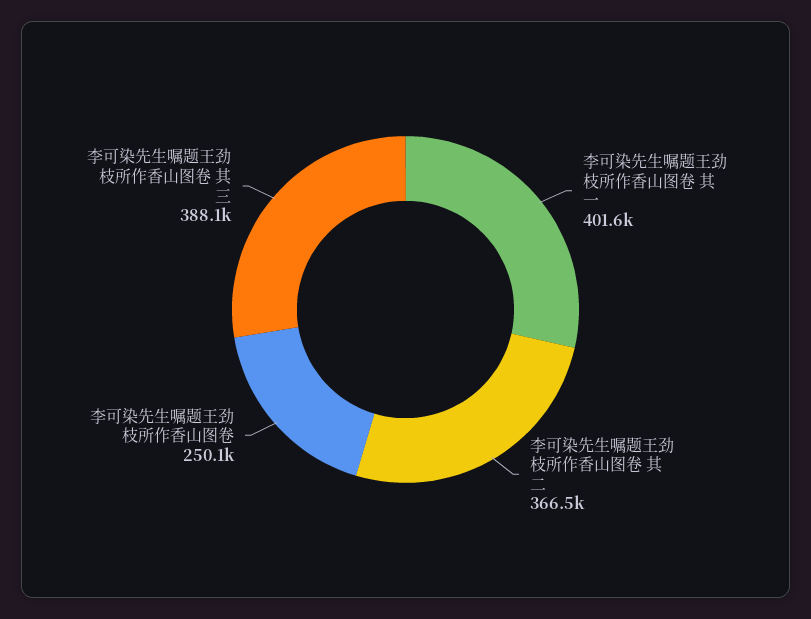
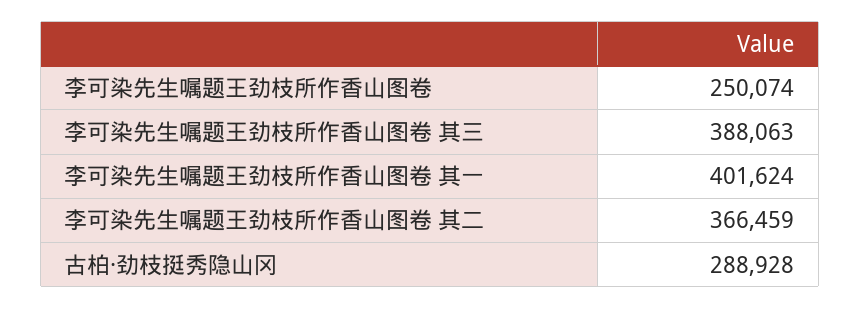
古柏·劲枝挺秀隐山冈: none -> 288928

